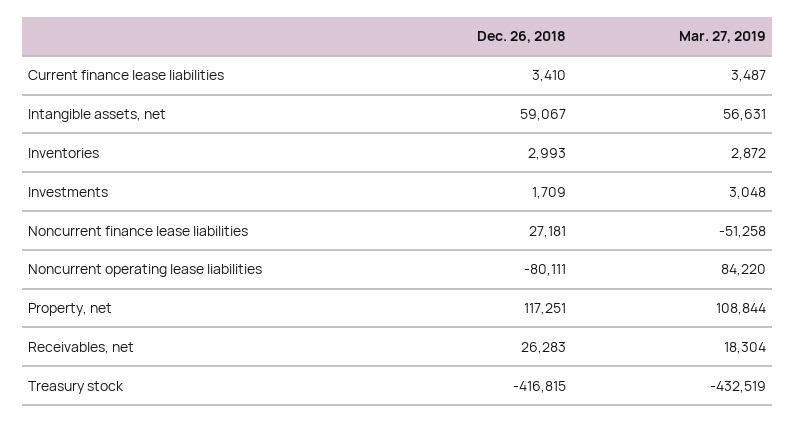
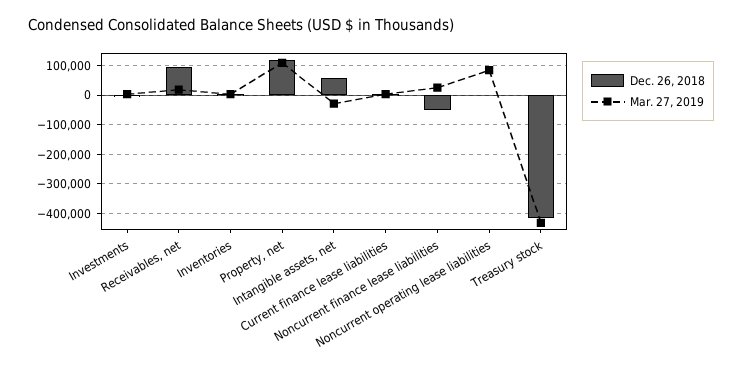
Mar. 27, 2019, Intangible assets, net: 56631 -> -25000
Dec. 26, 2018, Noncurrent finance lease liabilities: 27181 -> -50000
Mar. 27, 2019, Noncurrent finance lease liabilities: -51258 -> 25000
Dec. 26, 2018, Noncurrent operating lease liabilities: -80111 -> 0
Dec. 26, 2018, Receivables, net: 26283 -> 100000

